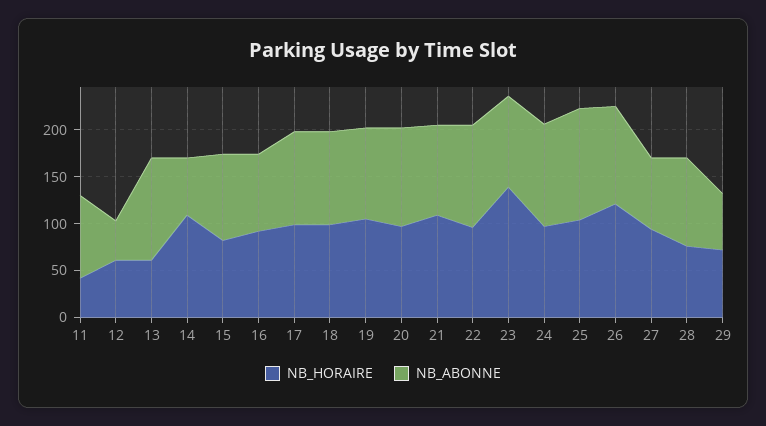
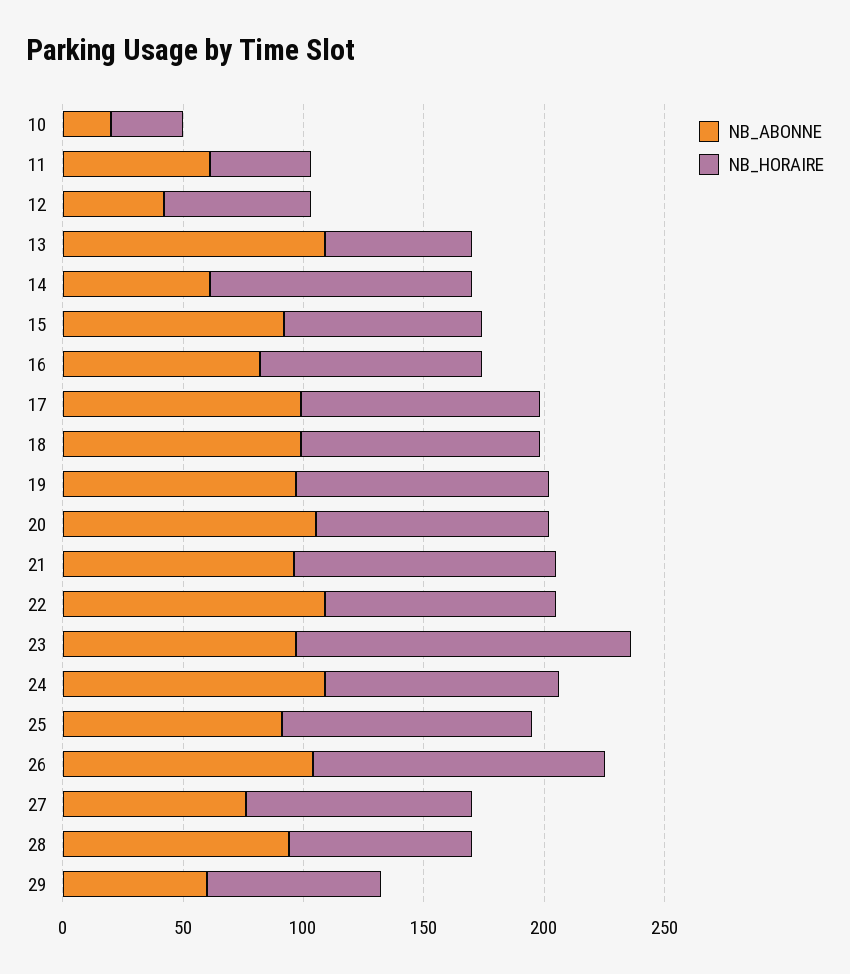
NB_ABONNE, 11: 90 -> 60
NB_ABONNE, 25: 120 -> 90
NB_ABONNE, 10: none -> 20
NB_HORAIRE, 10: none -> 30

